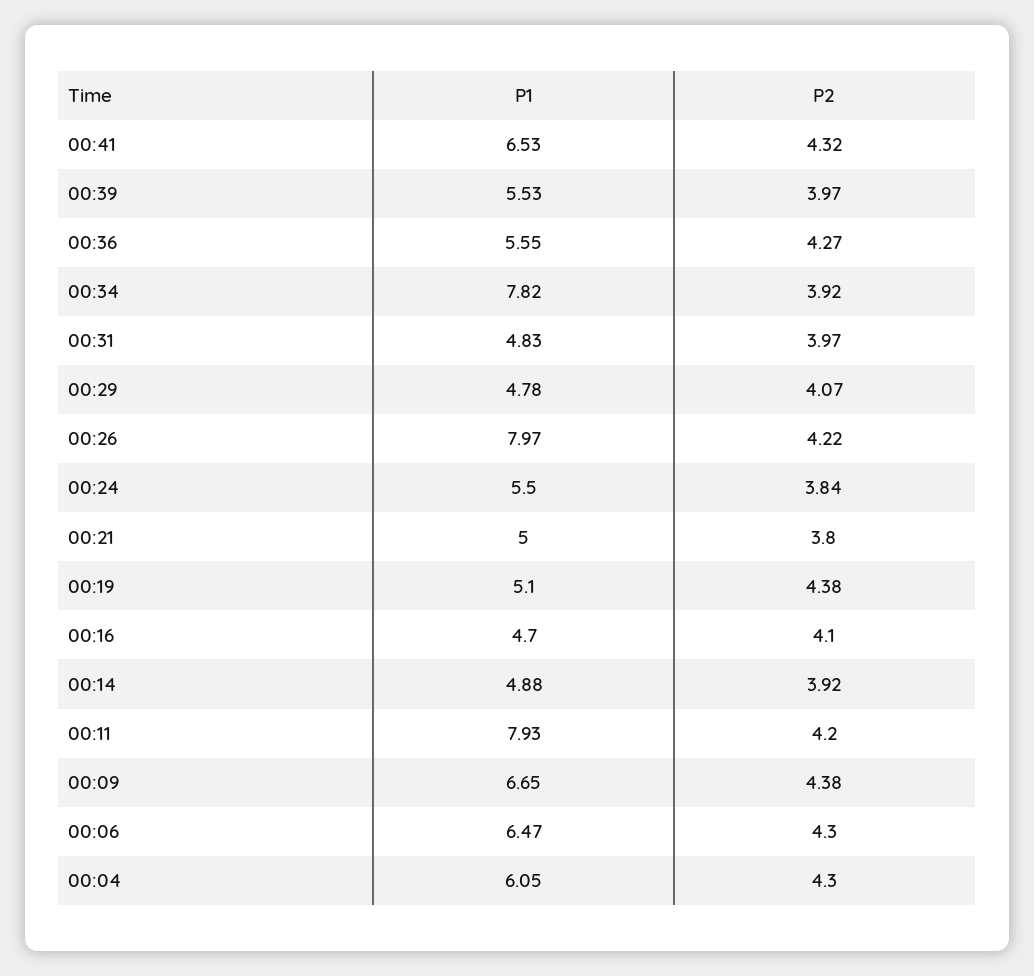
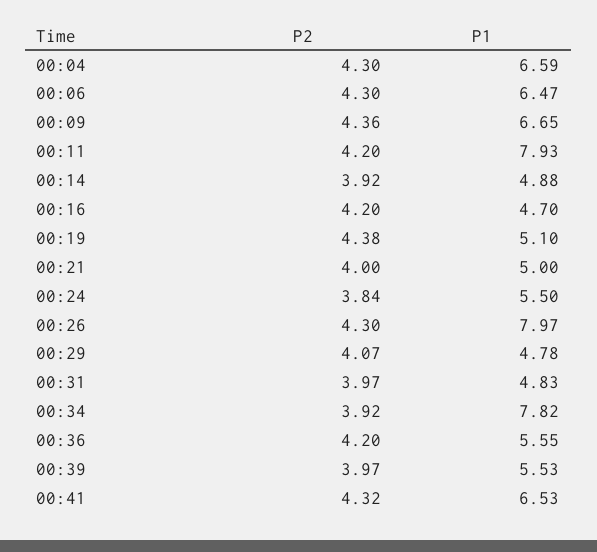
P2, 00:36: 4.27 -> 4.2
P2, 00:26: 4.22 -> 4.3
P2, 00:21: 3.8 -> 4
P2, 00:16: 4.1 -> 4.2
P2, 00:09: 4.38 -> 4.36
P1, 00:04: 6.05 -> 6.59

